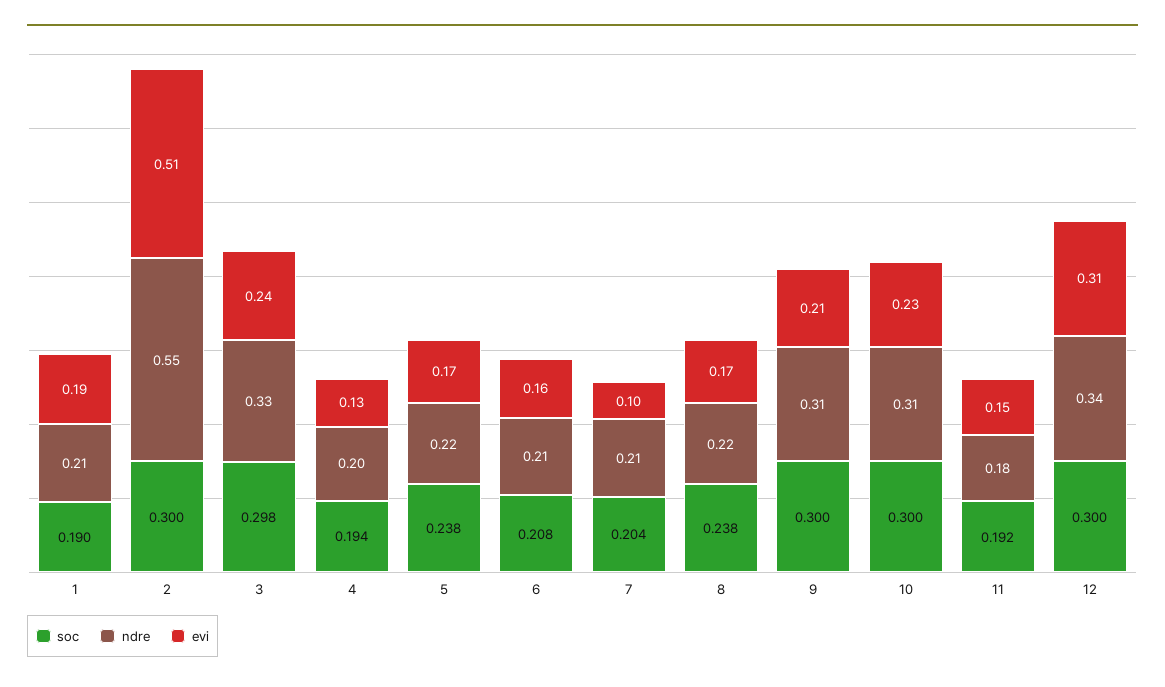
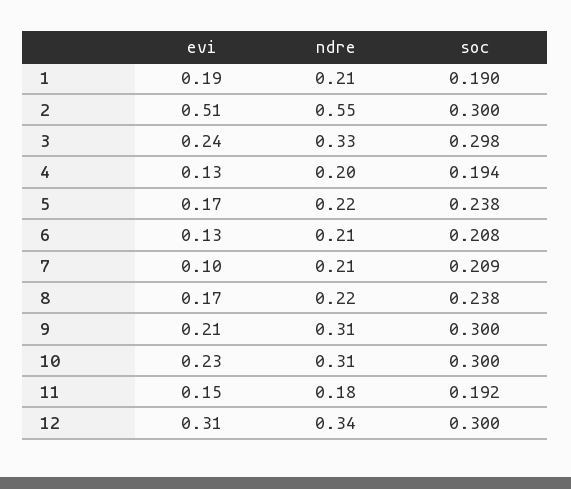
evi, 6: 0.16 -> 0.13
soc, 7: 0.204 -> 0.209

